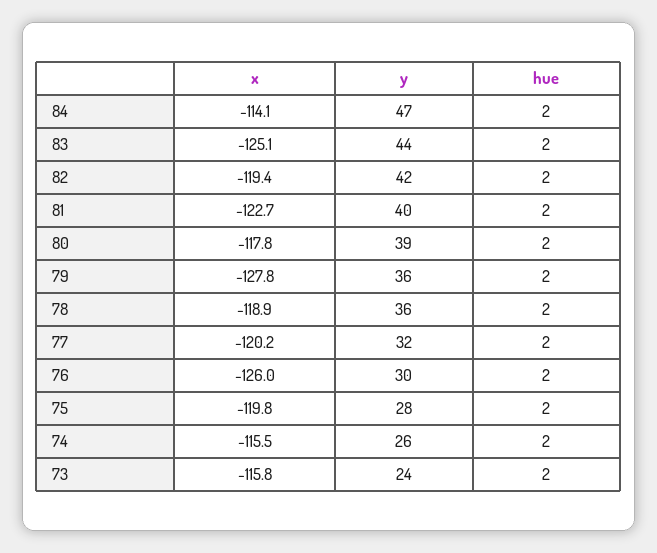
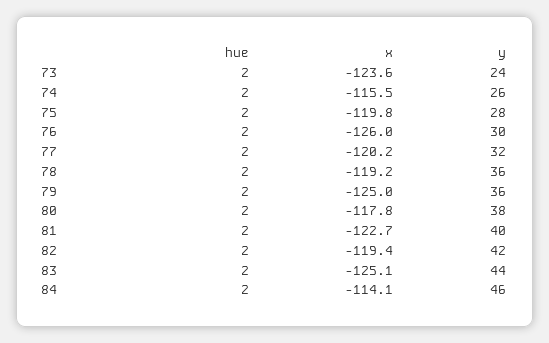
y, 84: 47 -> 46
y, 80: 39 -> 38
x, 79: -127.8 -> -125
x, 78: -118.9 -> -119.2
x, 73: -115.8 -> -123.6

